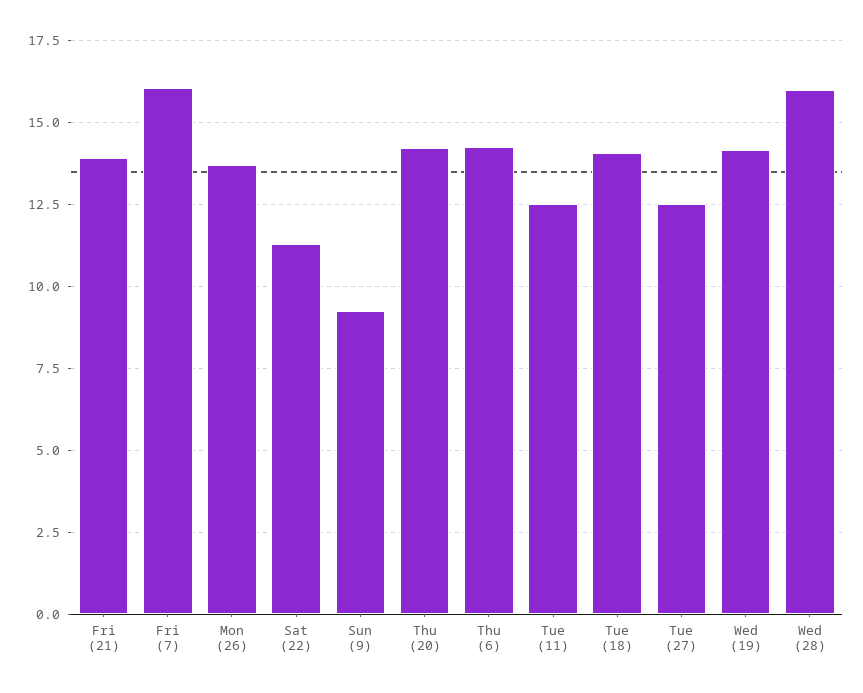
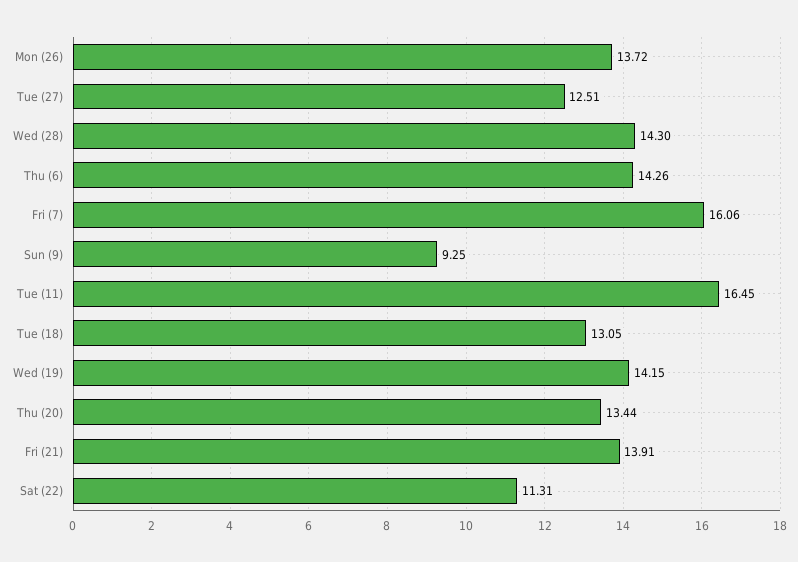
Thu (20): 14.25 -> 13.44
Tue (11): 12.5 -> 16.45
Tue (18): 14 -> 13.05
Wed (28): 16 -> 14.3

